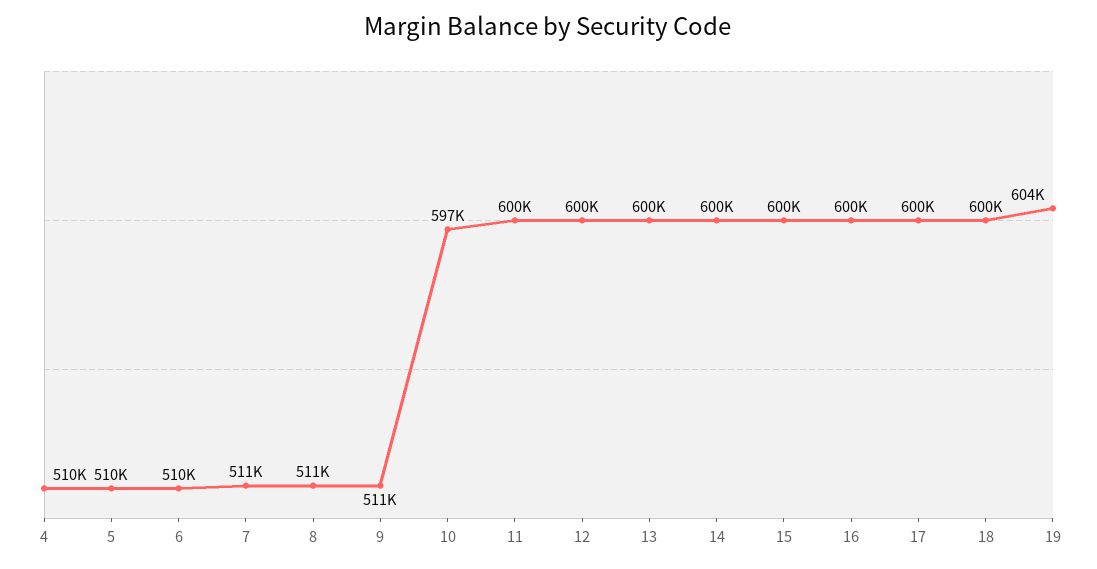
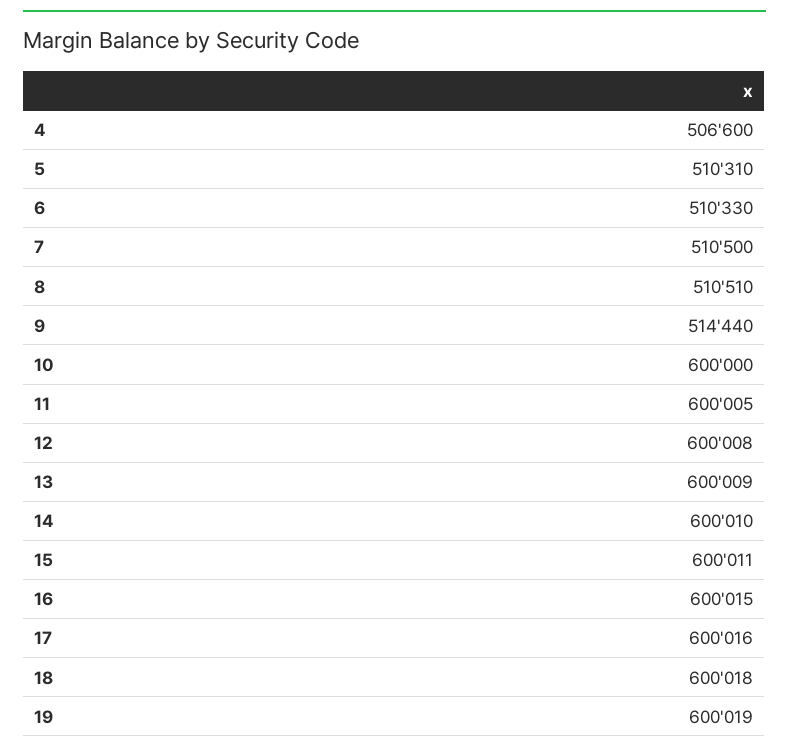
4: 510000 -> 506600
9: 511000 -> 514440
10: 597000 -> 600000
19: 604000 -> 600019

